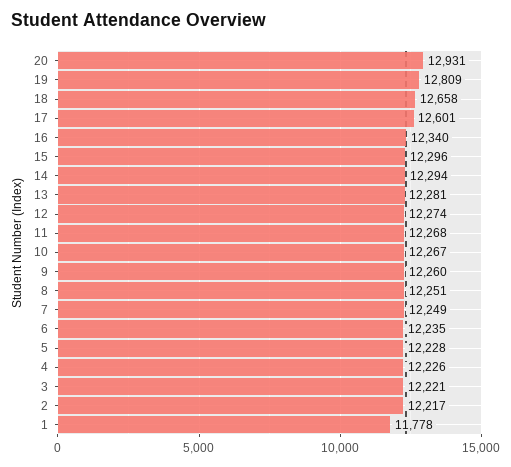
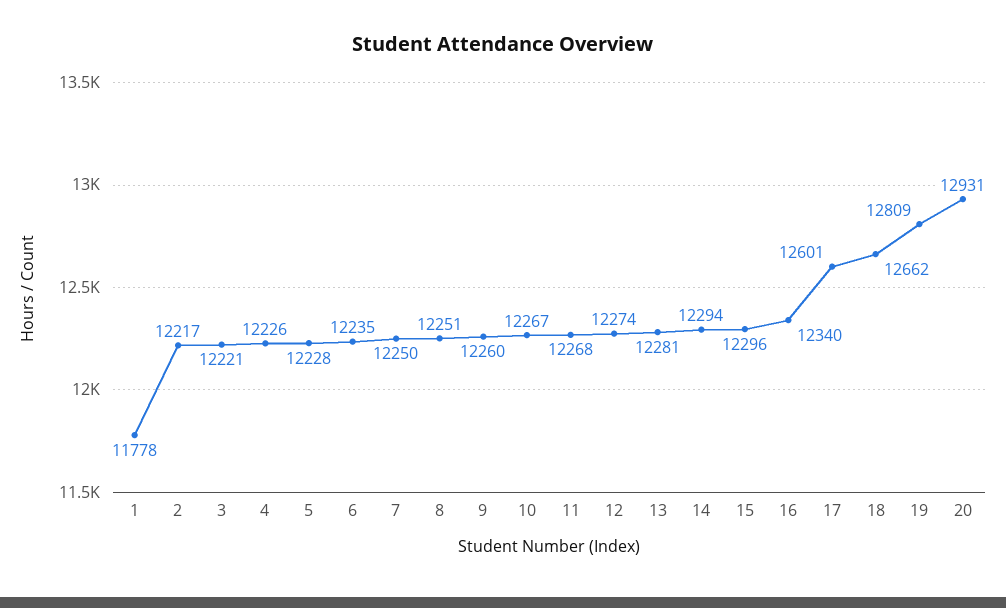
18: 12658 -> 12662
7: 12249 -> 12250

